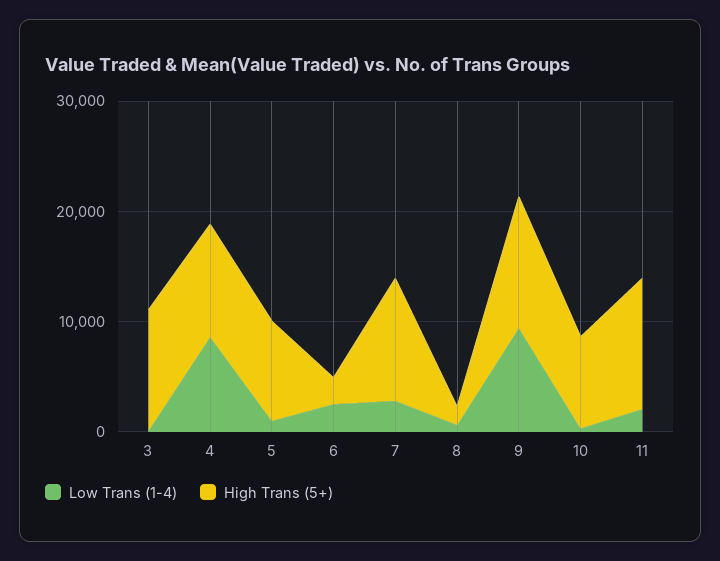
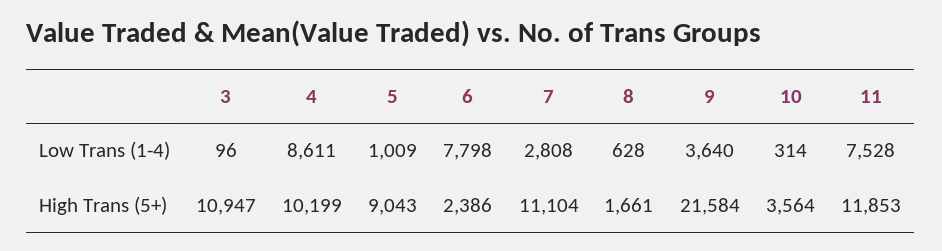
Low Trans (1-4), 6: 2000 -> 7798
Low Trans (1-4), 9: 10000 -> 3640
High Trans (5+), 9: 12000 -> 21584
High Trans (5+), 10: 8000 -> 3564
Low Trans (1-4), 11: 2000 -> 7528

